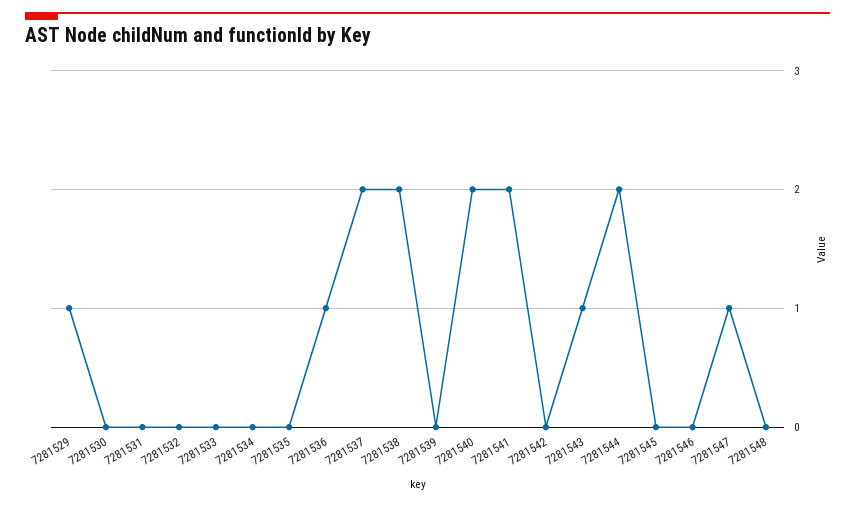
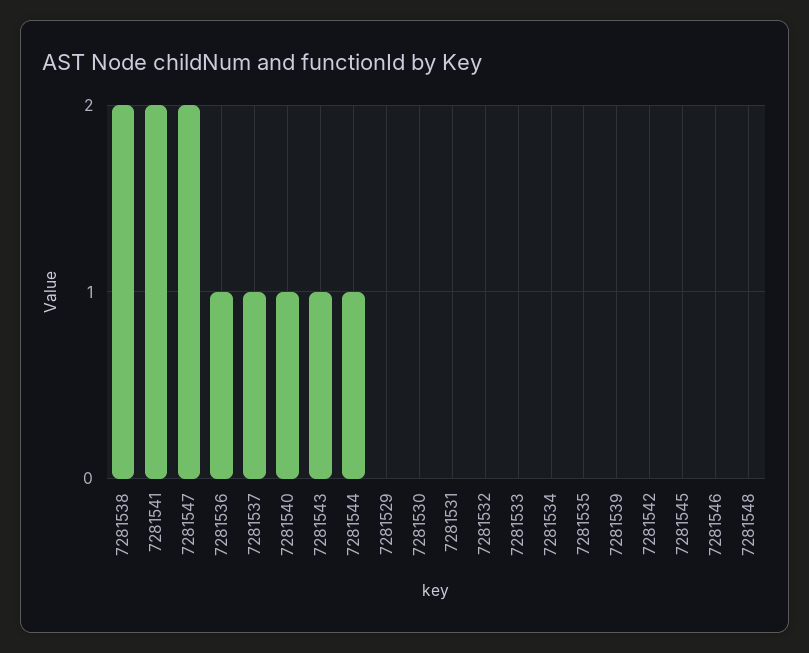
7281529: 1 -> 0
7281537: 2 -> 1
7281540: 2 -> 1
7281544: 2 -> 1
7281547: 1 -> 2

